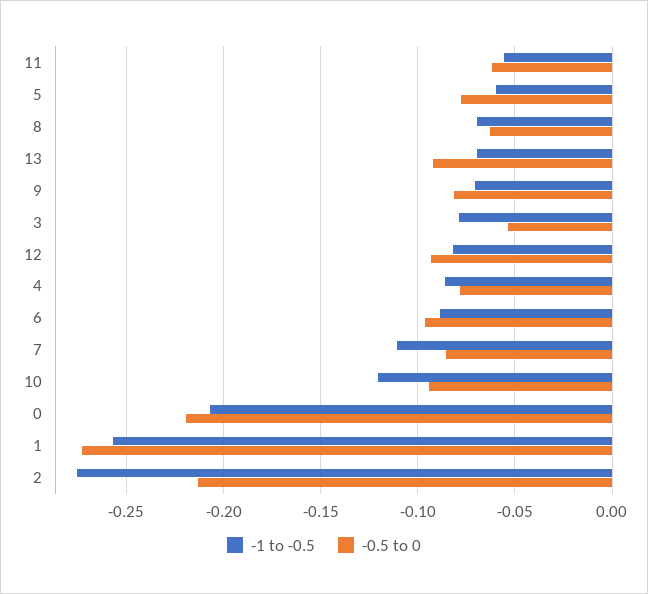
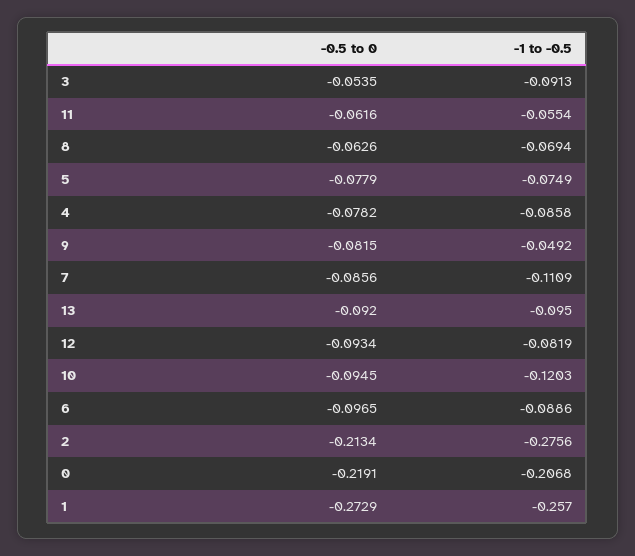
-1 to -0.5, 5: -0.06 -> -0.0749
-1 to -0.5, 13: -0.07 -> -0.095
-1 to -0.5, 9: -0.07 -> -0.0492
-1 to -0.5, 3: -0.08 -> -0.0913

